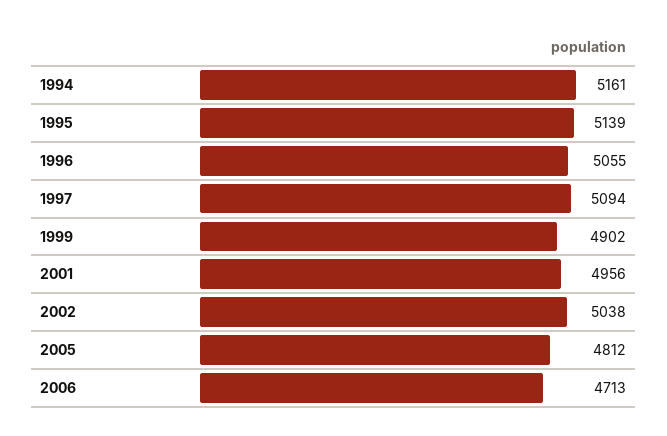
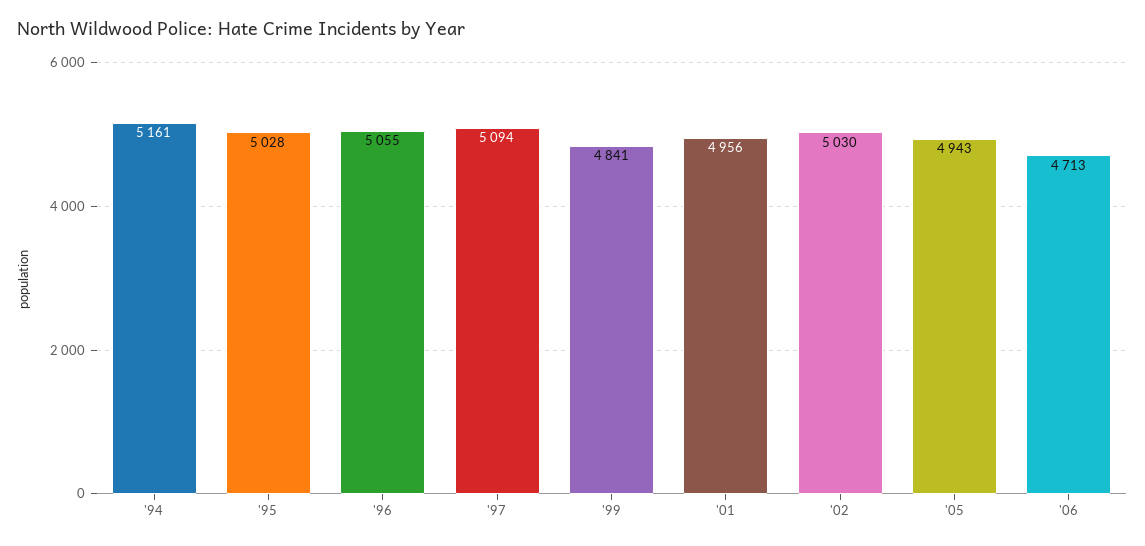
1995: 5139 -> 5028
1999: 4902 -> 4841
2002: 5038 -> 5030
2005: 4812 -> 4943

